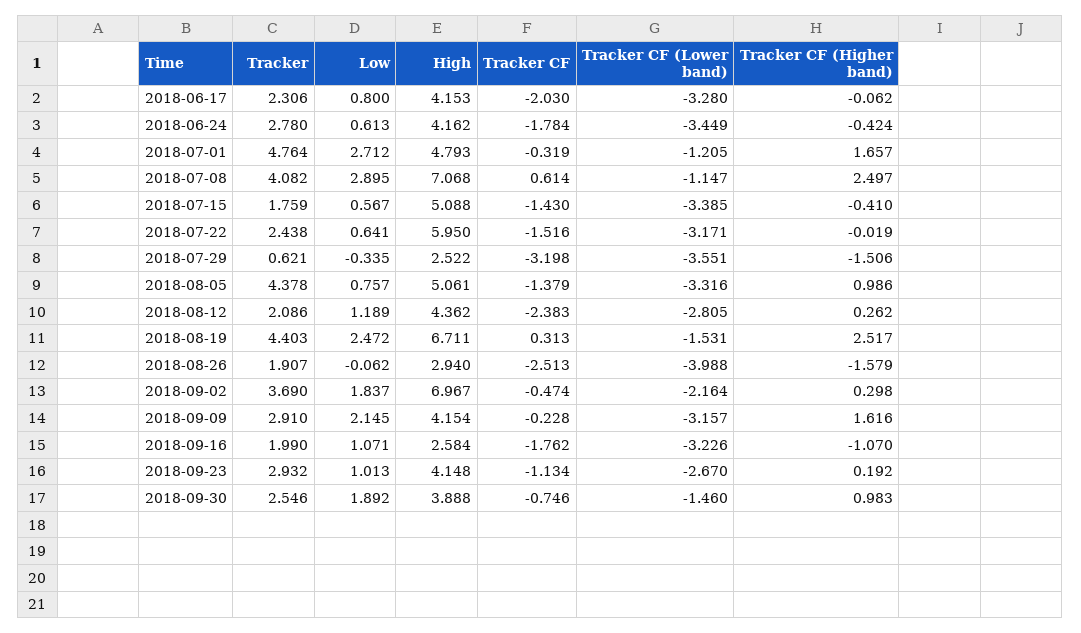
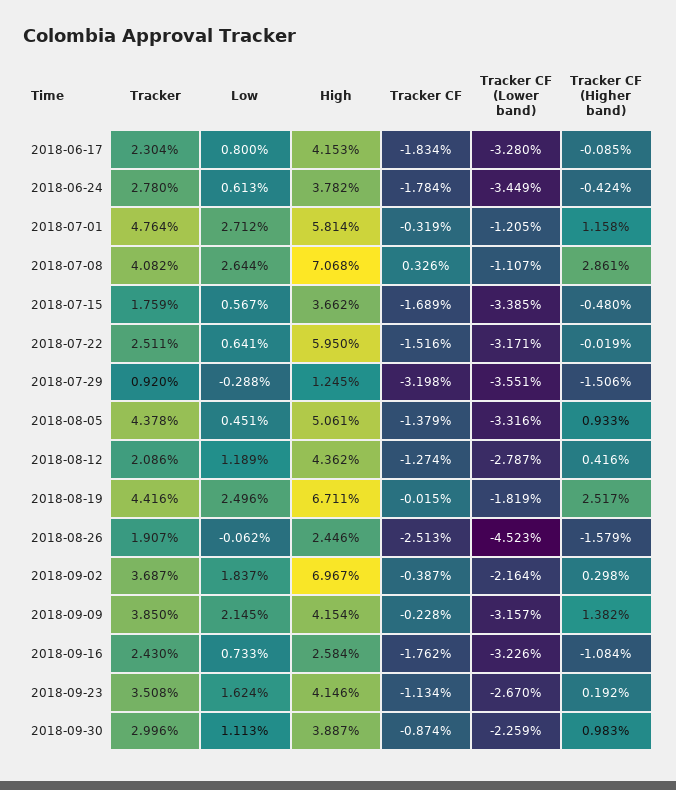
Tracker, 2018-06-17: 2.306 -> 2.304
Tracker CF, 2018-06-17: -2.03 -> -1.834
Tracker CF (Higher band), 2018-06-17: -0.062 -> -0.085
High, 2018-06-24: 4.162 -> 3.782
High, 2018-07-01: 4.793 -> 5.814
Tracker CF (Higher band), 2018-07-01: 1.657 -> 1.158
Low, 2018-07-08: 2.895 -> 2.644
Tracker CF, 2018-07-08: 0.614 -> 0.326
Tracker CF (Lower band), 2018-07-08: -1.147 -> -1.107
Tracker CF (Higher band), 2018-07-08: 2.497 -> 2.861
High, 2018-07-15: 5.088 -> 3.662
Tracker CF, 2018-07-15: -1.43 -> -1.689
Tracker CF (Higher band), 2018-07-15: -0.41 -> -0.48
Tracker, 2018-07-22: 2.438 -> 2.511
Tracker, 2018-07-29: 0.621 -> 0.92
Low, 2018-07-29: -0.335 -> -0.288
High, 2018-07-29: 2.522 -> 1.245
Low, 2018-08-05: 0.757 -> 0.451
Tracker CF (Higher band), 2018-08-05: 0.986 -> 0.933
Tracker CF, 2018-08-12: -2.383 -> -1.274
Tracker CF (Lower band), 2018-08-12: -2.805 -> -2.787
Tracker CF (Higher band), 2018-08-12: 0.262 -> 0.416
Tracker, 2018-08-19: 4.403 -> 4.416
Low, 2018-08-19: 2.472 -> 2.496
Tracker CF, 2018-08-19: 0.313 -> -0.015
Tracker CF (Lower band), 2018-08-19: -1.531 -> -1.819
High, 2018-08-26: 2.94 -> 2.446
Tracker CF (Lower band), 2018-08-26: -3.988 -> -4.523
Tracker, 2018-09-02: 3.69 -> 3.687
Tracker CF, 2018-09-02: -0.474 -> -0.387
Tracker, 2018-09-09: 2.91 -> 3.85
Tracker CF (Higher band), 2018-09-09: 1.616 -> 1.382
Tracker, 2018-09-16: 1.99 -> 2.43
Low, 2018-09-16: 1.071 -> 0.733
Tracker CF (Higher band), 2018-09-16: -1.07 -> -1.084
Tracker, 2018-09-23: 2.932 -> 3.508
Low, 2018-09-23: 1.013 -> 1.624
High, 2018-09-23: 4.148 -> 4.146
Tracker, 2018-09-30: 2.546 -> 2.996
Low, 2018-09-30: 1.892 -> 1.113
High, 2018-09-30: 3.888 -> 3.887
Tracker CF, 2018-09-30: -0.746 -> -0.874
Tracker CF (Lower band), 2018-09-30: -1.46 -> -2.259

